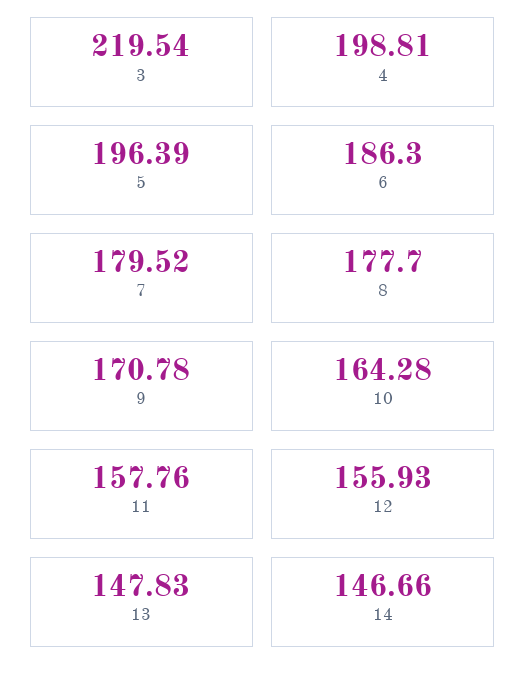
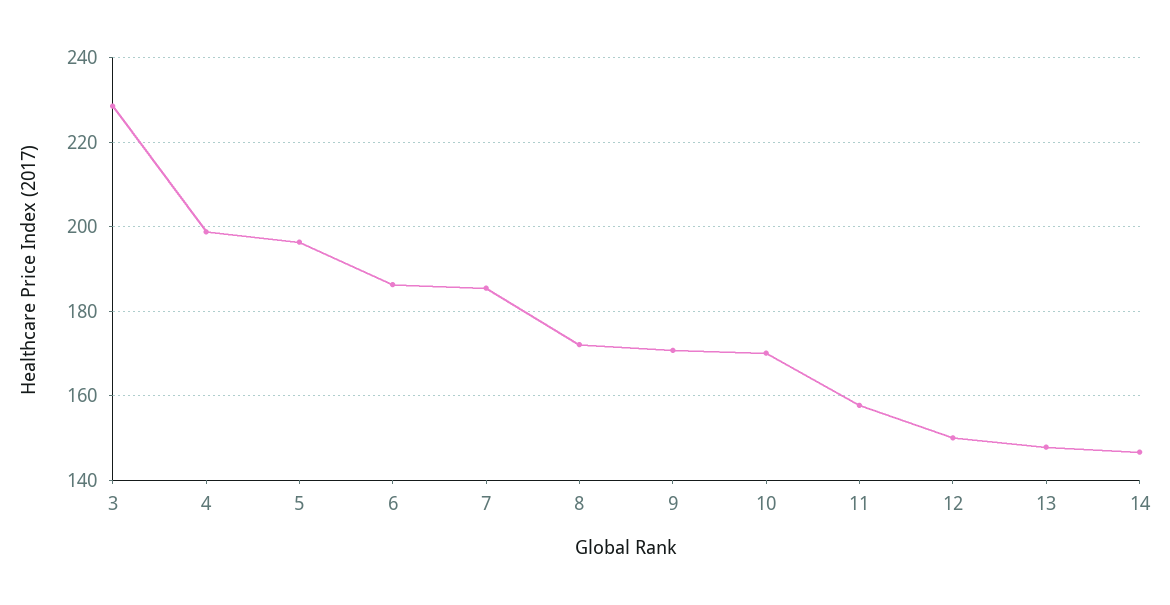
3: 219.54 -> 228
7: 179.52 -> 186
8: 177.7 -> 172
10: 164.28 -> 170
12: 155.93 -> 150

